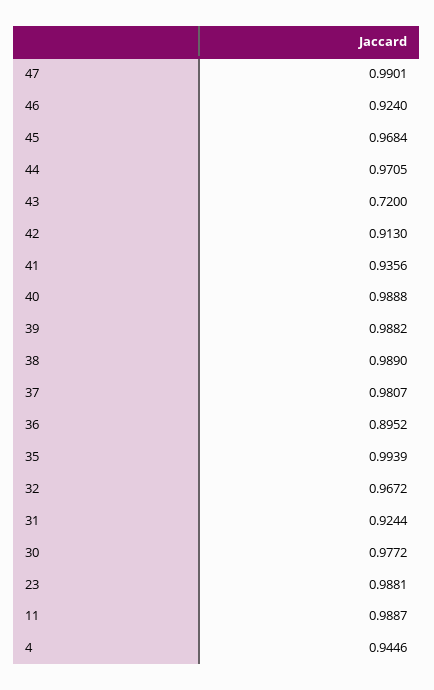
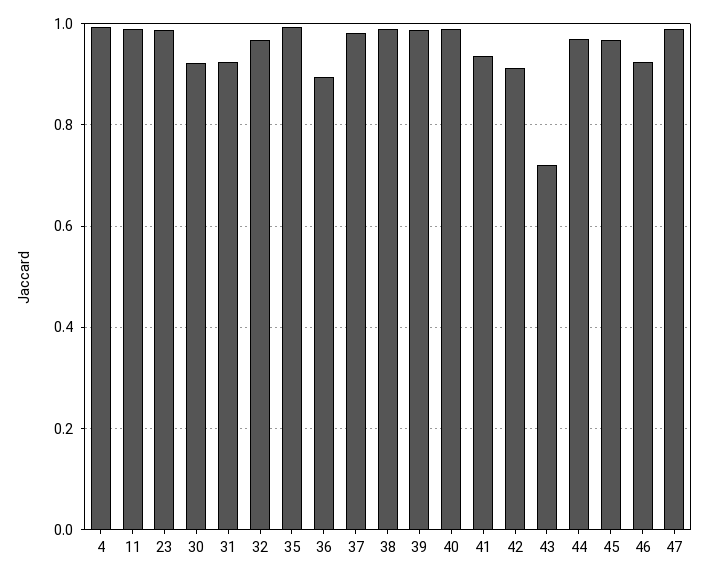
30: 0.9772 -> 0.92
4: 0.9446 -> 1

